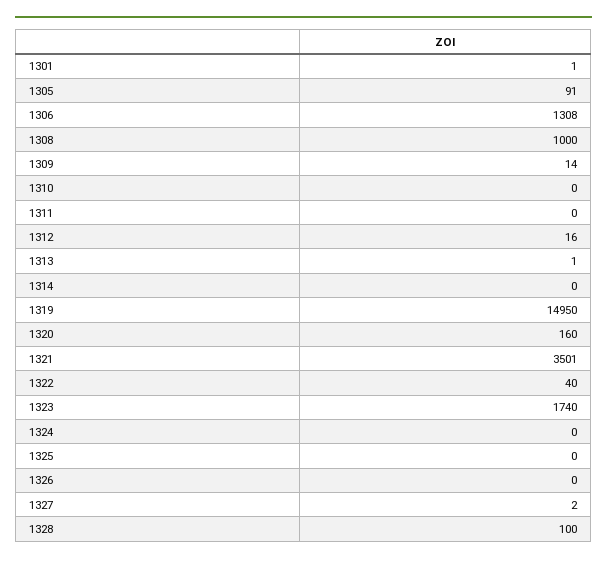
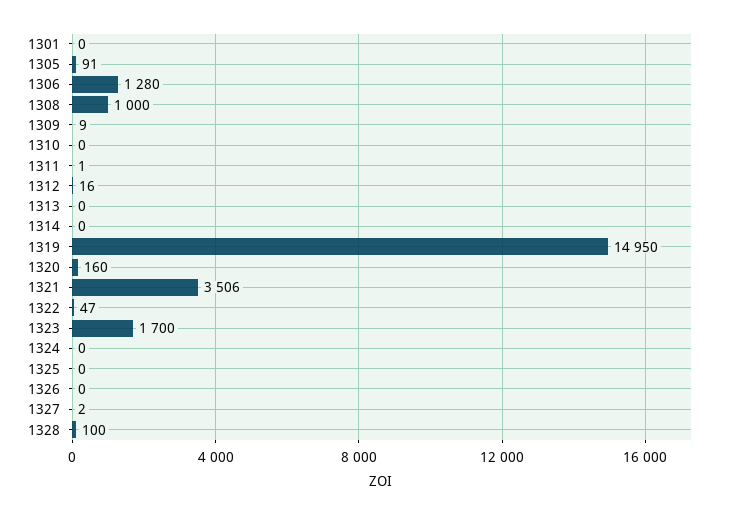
1301: 1 -> 0
1306: 1308 -> 1280
1309: 14 -> 9
1311: 0 -> 1
1313: 1 -> 0
1321: 3501 -> 3506
1322: 40 -> 47
1323: 1740 -> 1700

